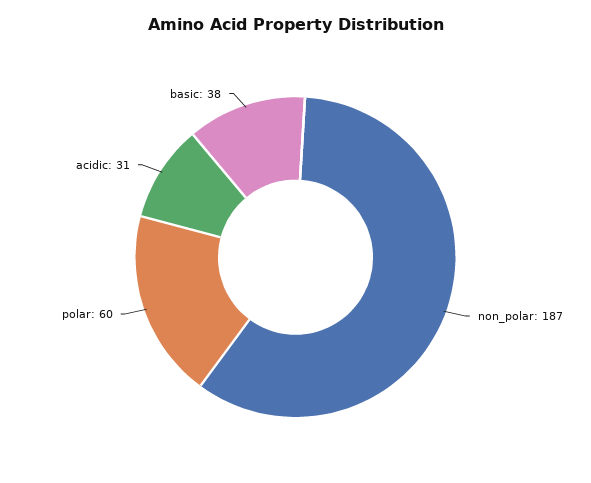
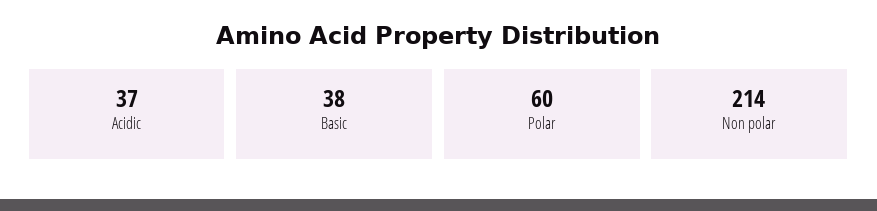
non_polar: 187 -> 214
acidic: 31 -> 37

